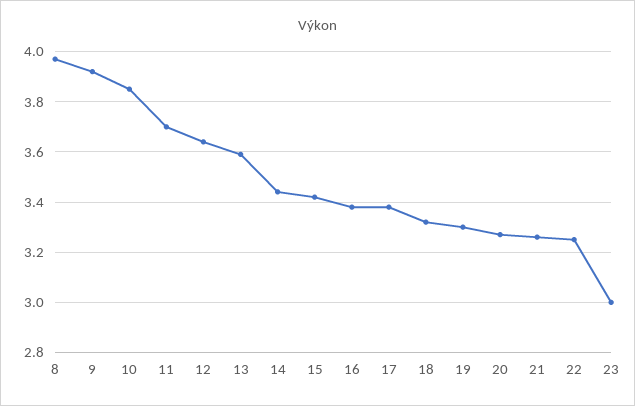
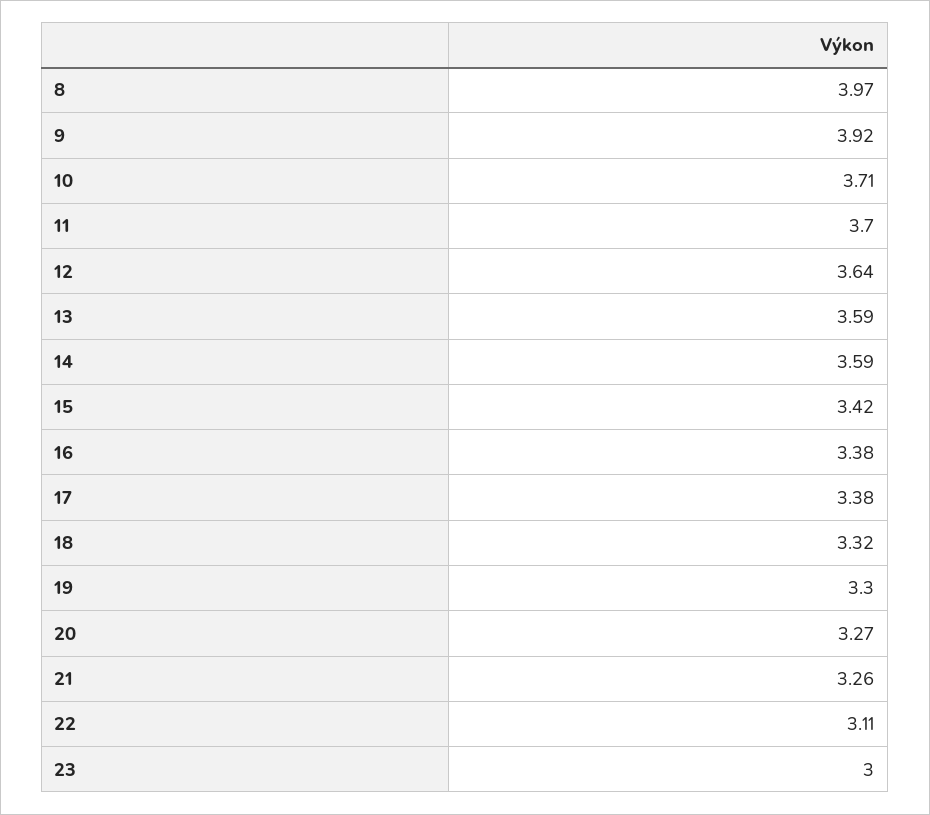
10: 3.85 -> 3.71
14: 3.45 -> 3.59
22: 3.25 -> 3.11

